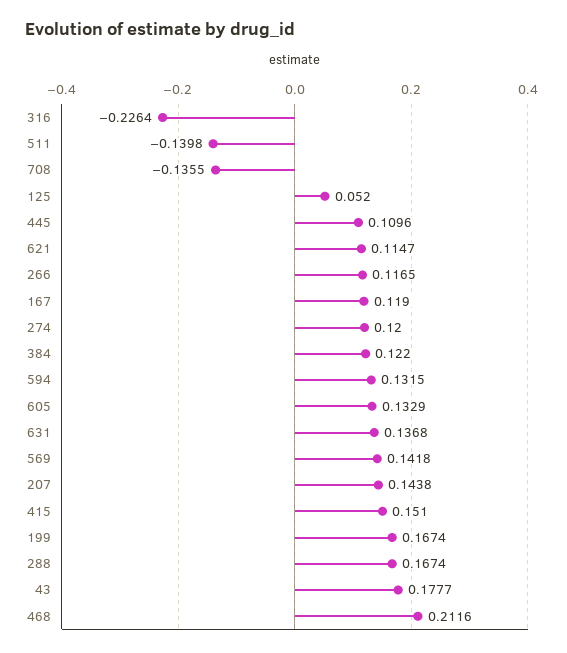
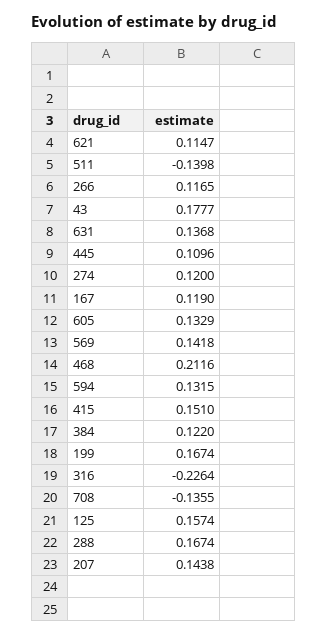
125: 0.052 -> 0.1574

